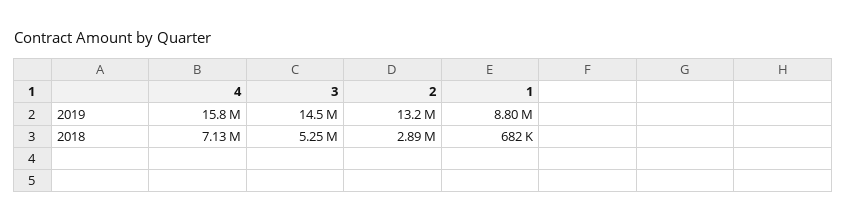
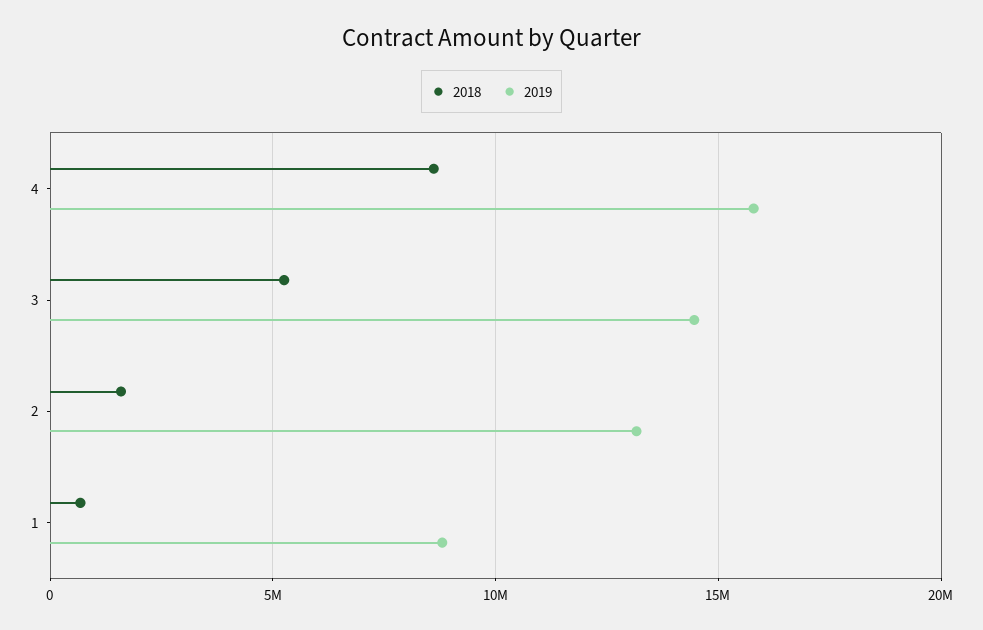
2018, 4: 7130000 -> 8500000
2018, 2: 2890000 -> 1500000

